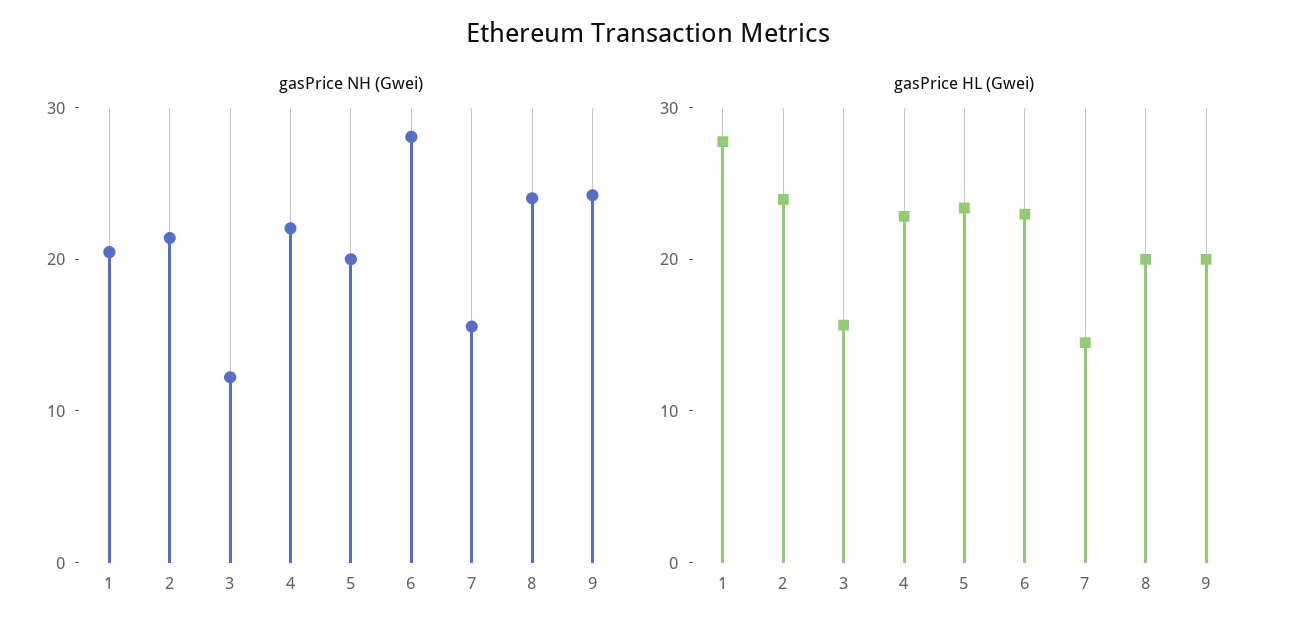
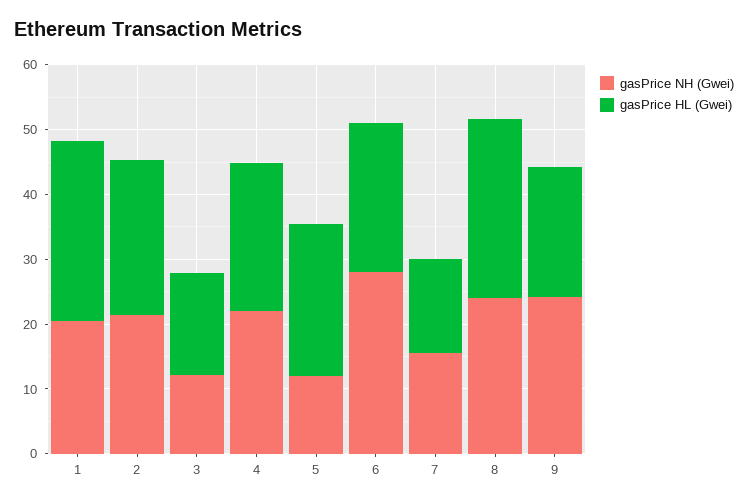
gasPrice NH (Gwei), 5: 20 -> 12
gasPrice HL (Gwei), 8: 20 -> 28

